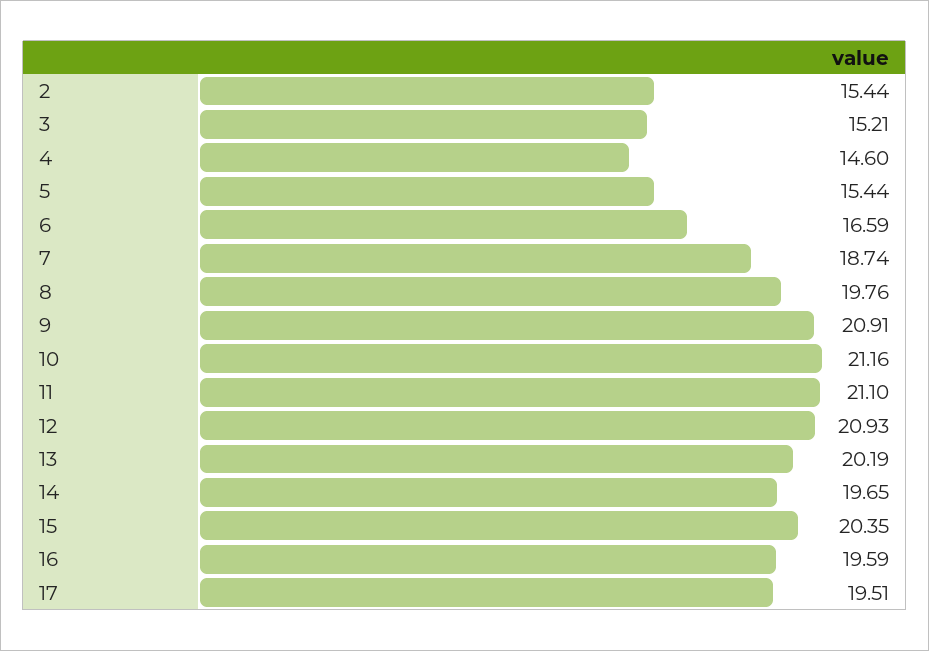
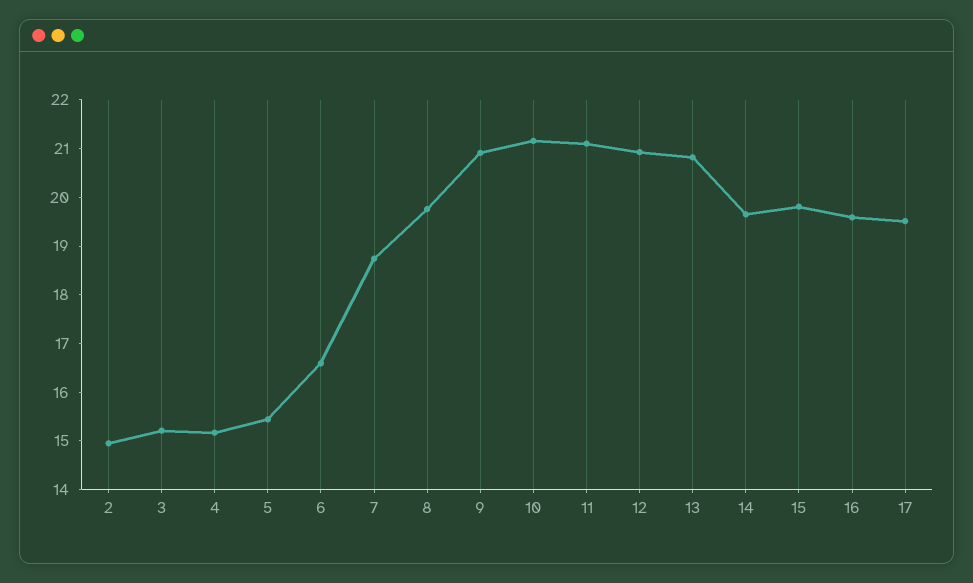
2: 15.44 -> 15
4: 14.6 -> 15.2
13: 20.19 -> 20.8
15: 20.35 -> 19.8

